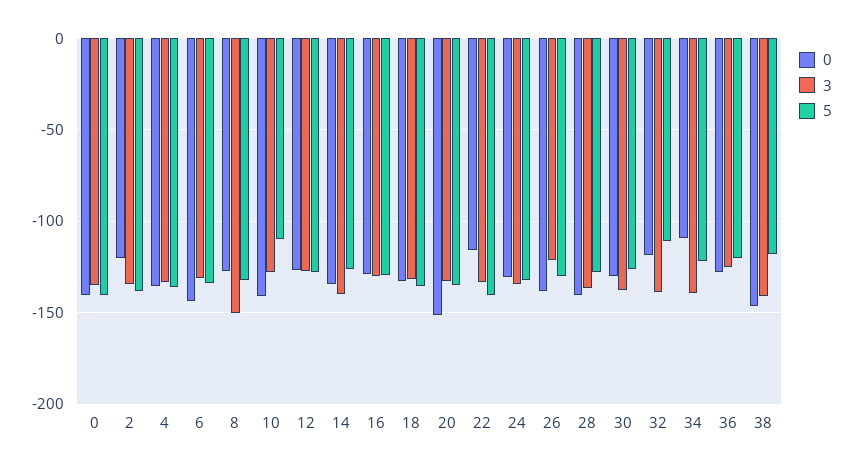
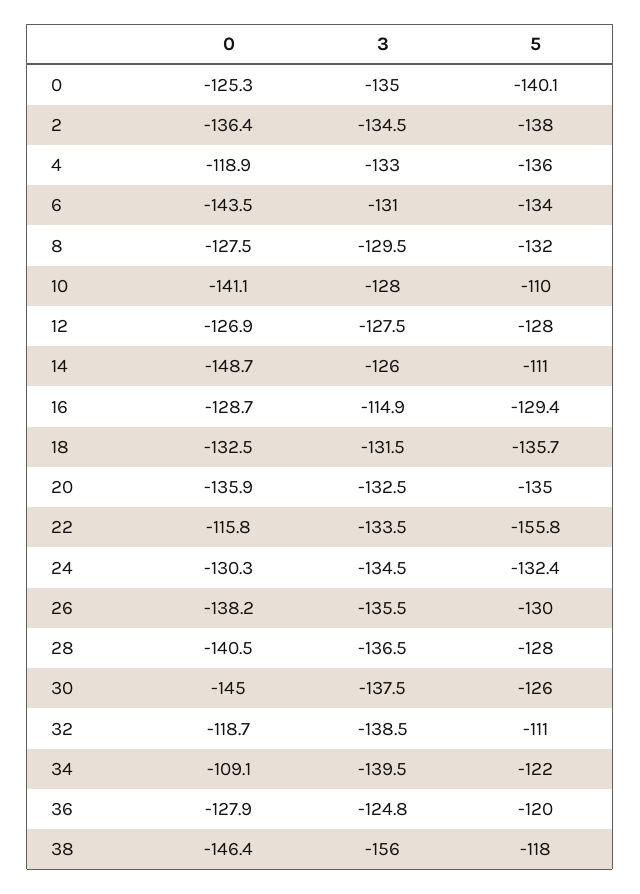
0, 0: -140 -> -125.3
0, 2: -120 -> -136.4
0, 4: -135 -> -118.9
3, 8: -150 -> -129.5
0, 14: -135 -> -148.7
3, 14: -140 -> -126
5, 14: -125 -> -111
3, 16: -130 -> -114.9
0, 20: -150 -> -135.9
5, 22: -140 -> -155.8
3, 26: -120 -> -135.5
0, 30: -130 -> -145
3, 38: -140 -> -156

